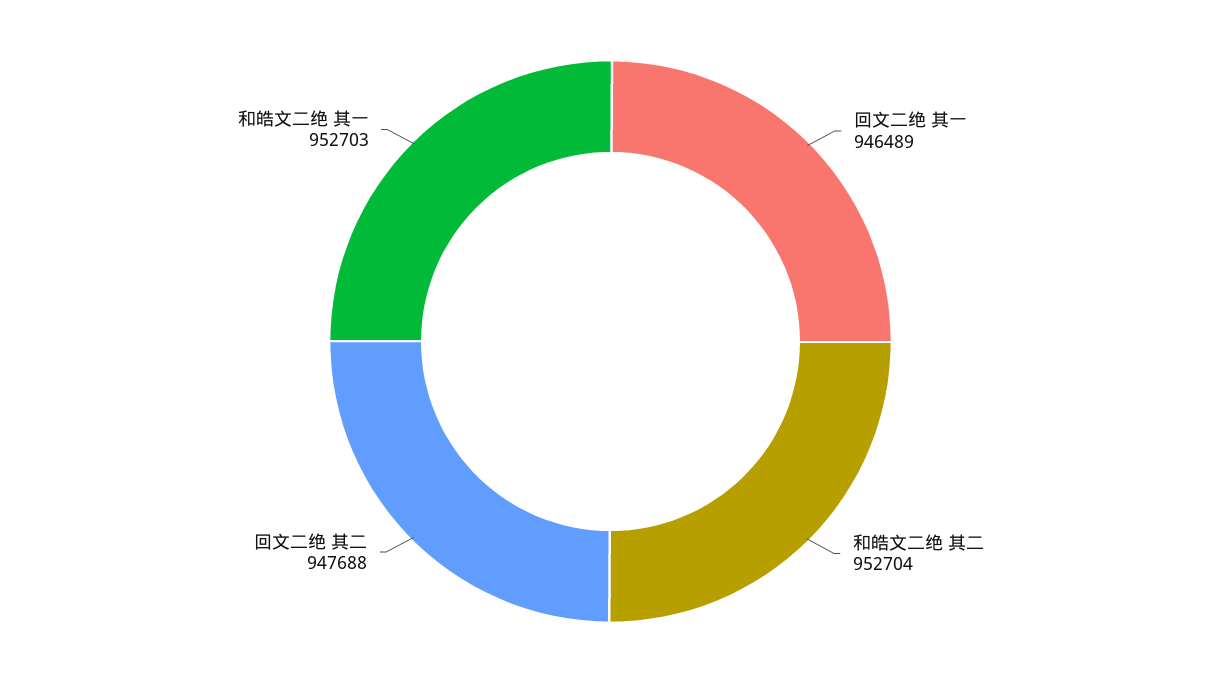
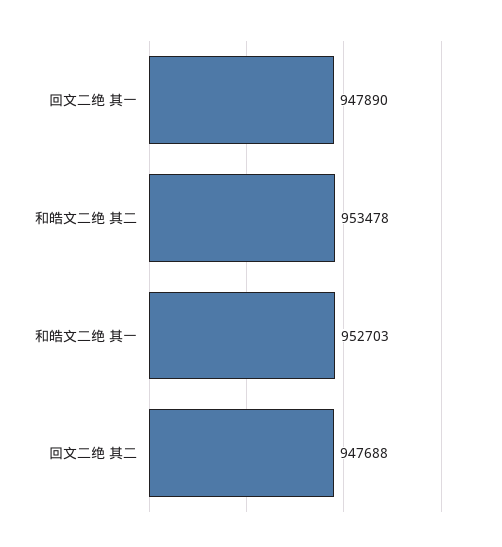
回文二绝 其一: 946489 -> 947890
和皓文二绝 其二: 952704 -> 953478

